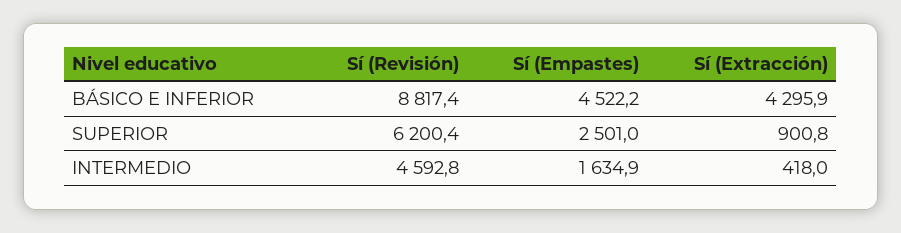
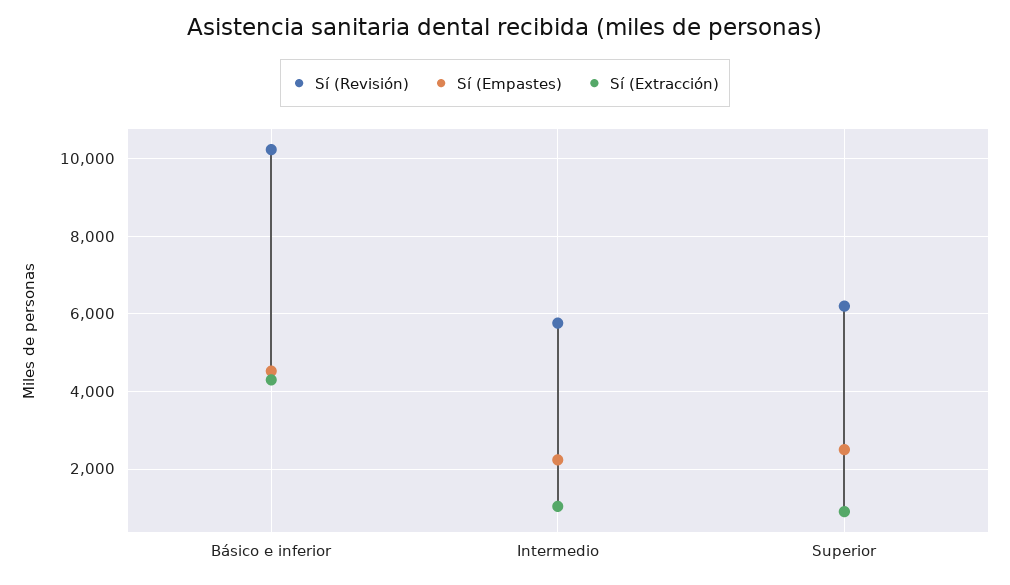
Sí (Revisión), BÁSICO E INFERIOR: 8817.4 -> 10200
Sí (Revisión), INTERMEDIO: 4592.8 -> 5800
Sí (Empastes), INTERMEDIO: 1634.9 -> 2200
Sí (Extracción), INTERMEDIO: 418 -> 1000

